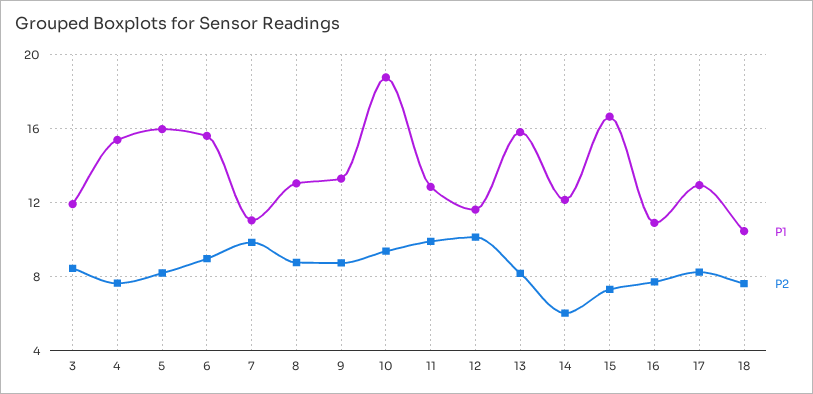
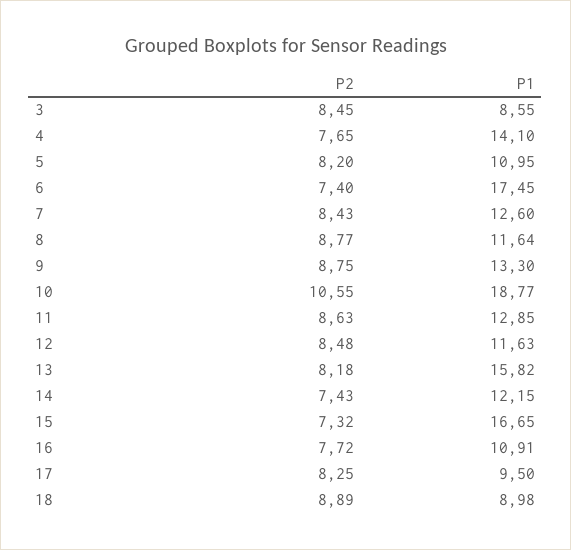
P1, 3: 12 -> 8.55
P1, 4: 15.5 -> 14.1
P1, 5: 16 -> 10.95
P1, 6: 15.5 -> 17.45
P2, 6: 9 -> 7.4
P1, 7: 11 -> 12.6
P2, 7: 10 -> 8.43
P1, 8: 13 -> 11.64
P2, 10: 9.5 -> 10.55
P2, 11: 10 -> 8.63
P2, 12: 10 -> 8.48
P2, 14: 6 -> 7.43
P1, 17: 13 -> 9.5
P1, 18: 10.5 -> 8.98
P2, 18: 7.5 -> 8.89

